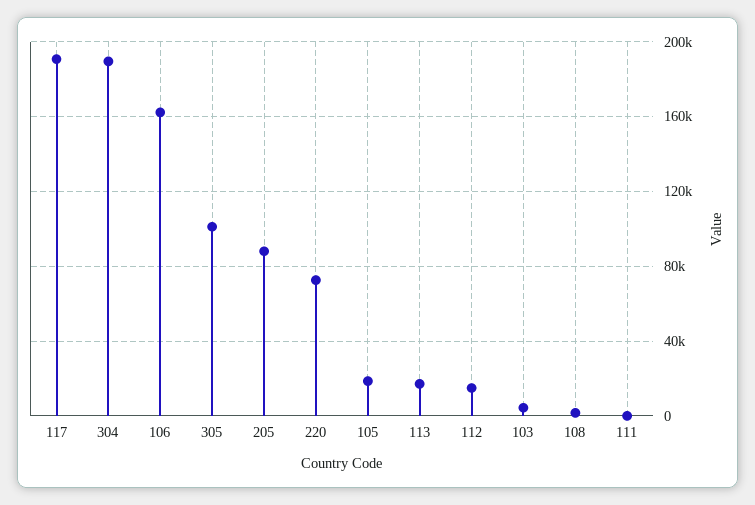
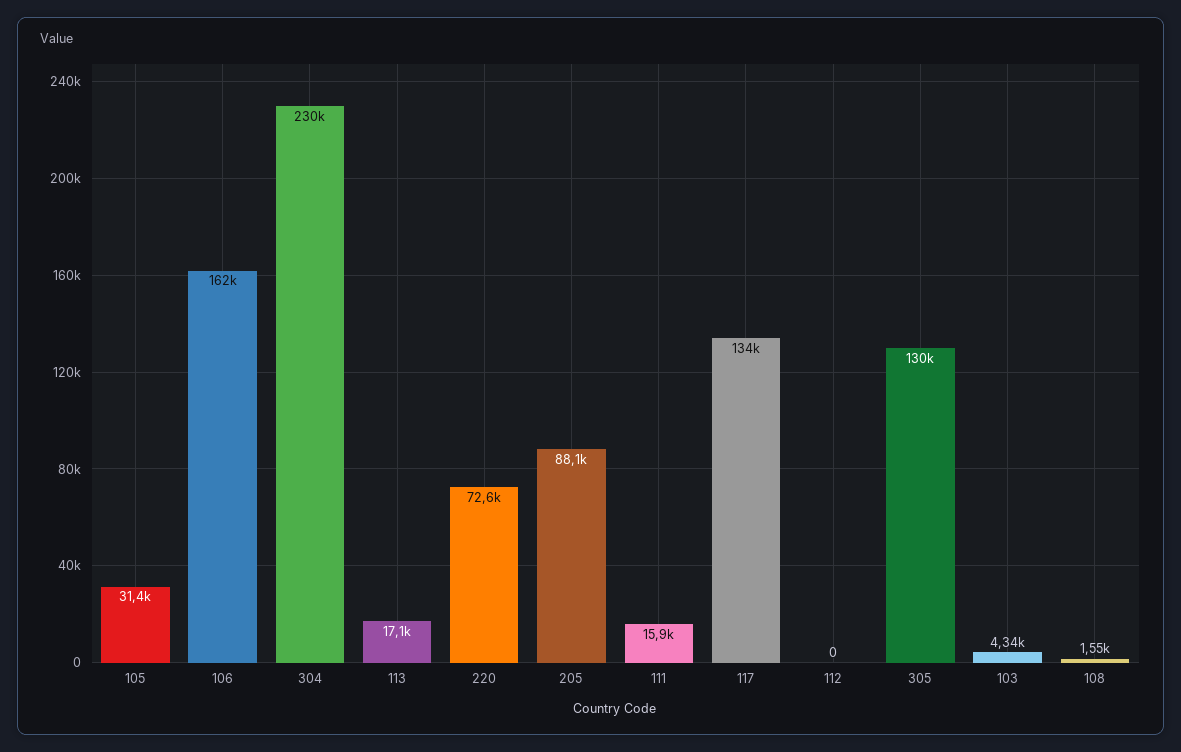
117: 190000 -> 134000
304: 190000 -> 230000
305: 100000 -> 130000
105: 20000 -> 31400
112: 15000 -> 0
111: 0 -> 15900

